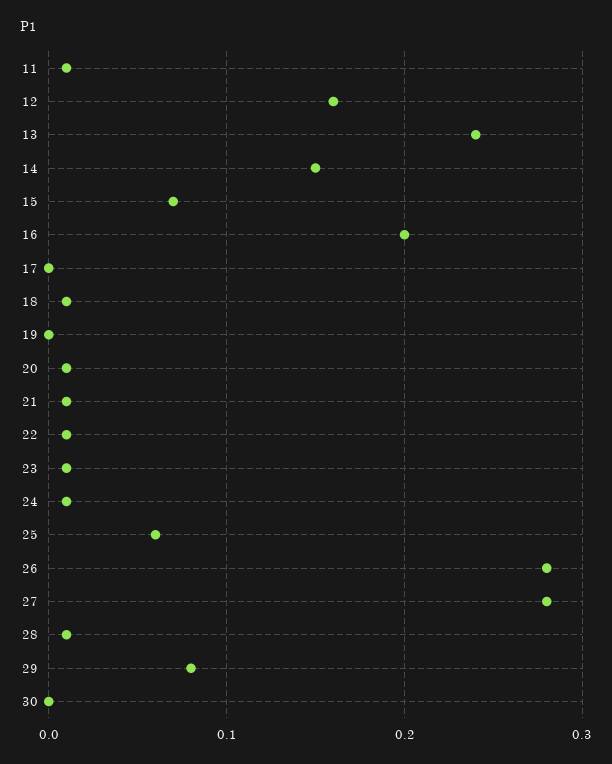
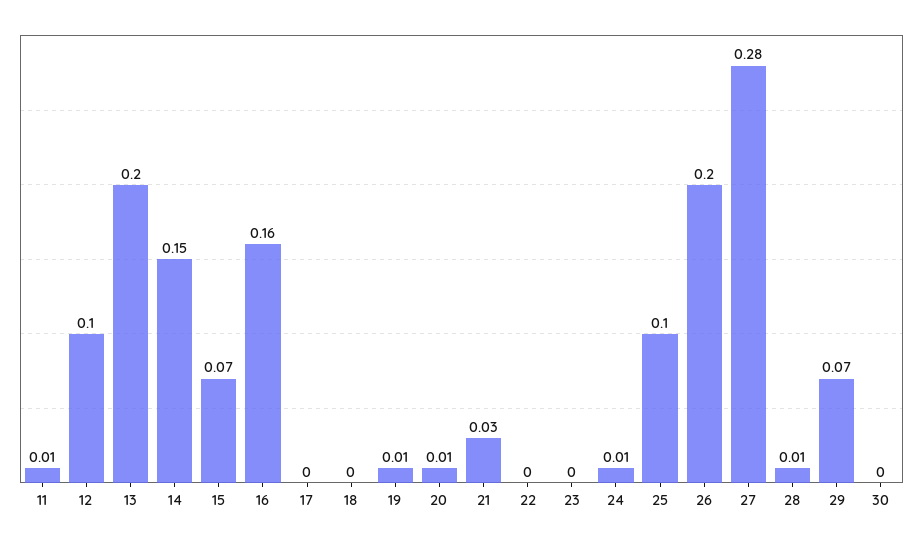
12: 0.16 -> 0.1
13: 0.24 -> 0.2
16: 0.2 -> 0.16
18: 0.01 -> 0
19: 0 -> 0.01
21: 0.01 -> 0.03
22: 0.01 -> 0
23: 0.01 -> 0
25: 0.06 -> 0.1
26: 0.28 -> 0.2
29: 0.08 -> 0.07

